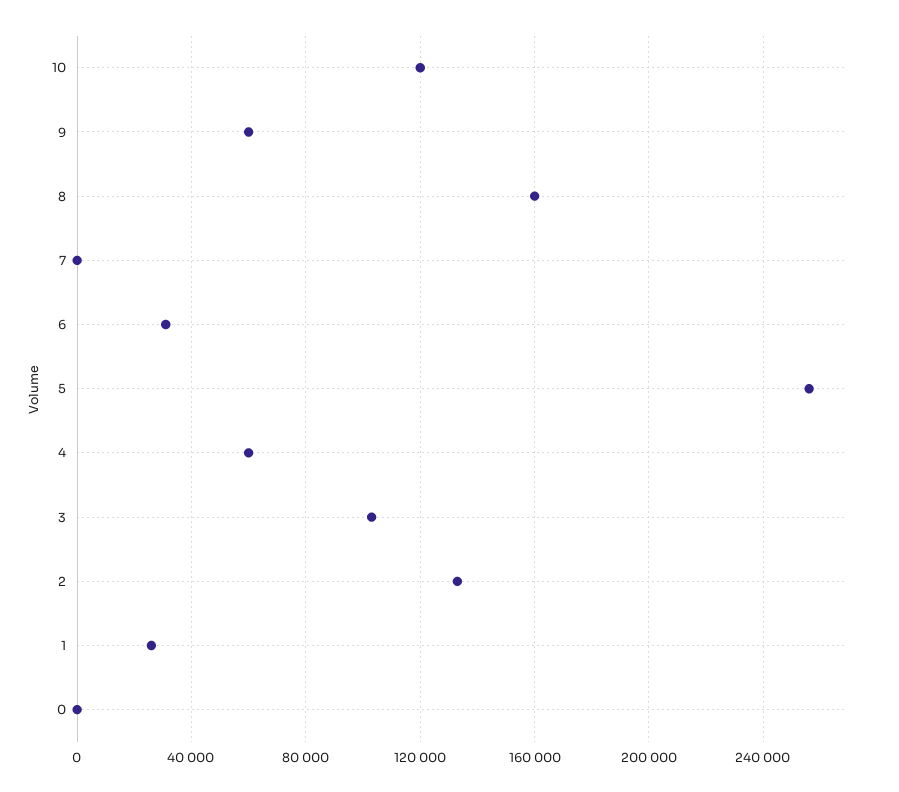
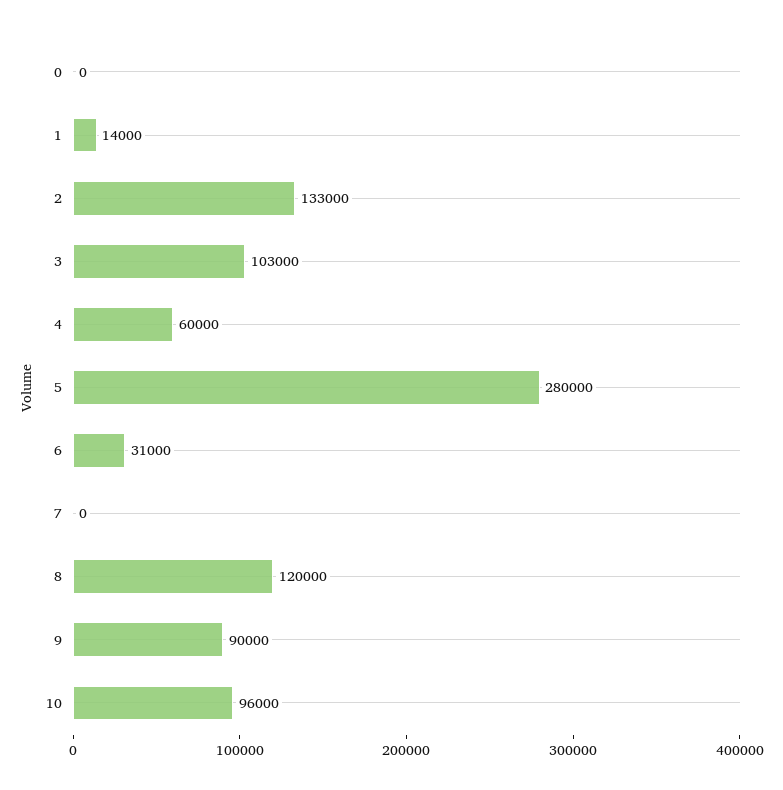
10: 120000 -> 96000
9: 60000 -> 90000
8: 160000 -> 120000
5: 255000 -> 280000
1: 25000 -> 14000

